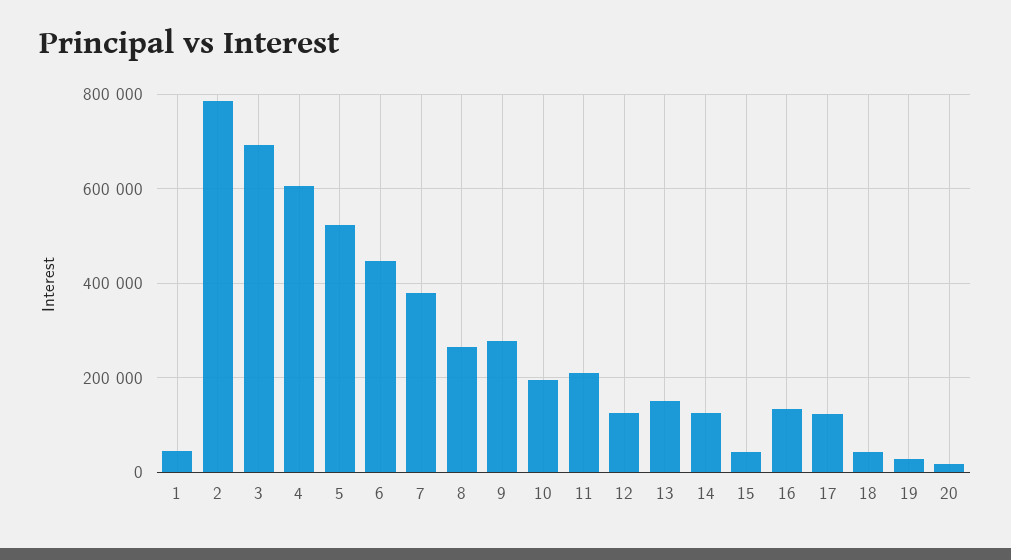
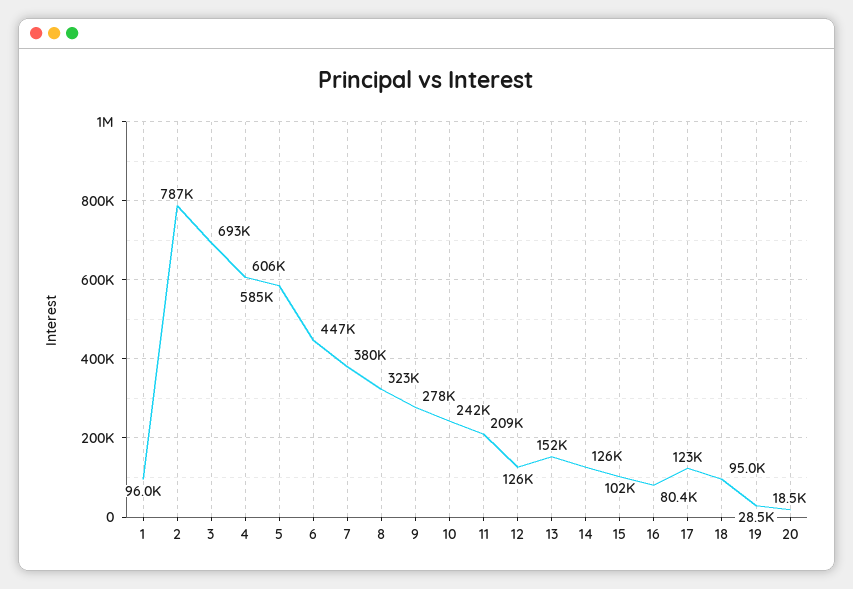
1: 40000 -> 96000
5: 520000 -> 585000
8: 260000 -> 323000
10: 200000 -> 242000
15: 40000 -> 102000
16: 140000 -> 80400
18: 40000 -> 95000

